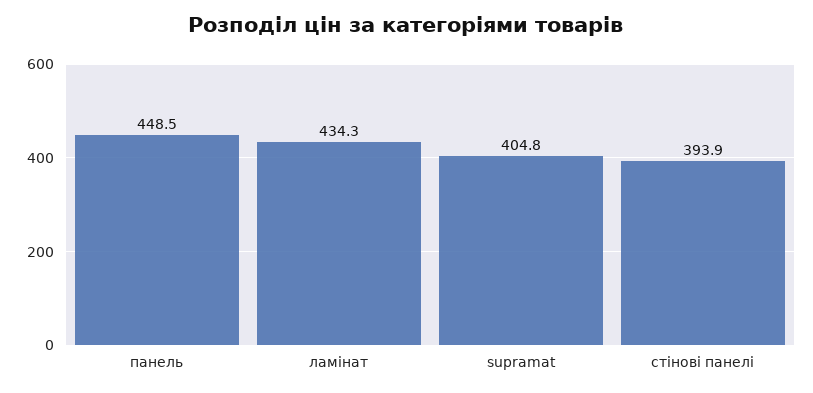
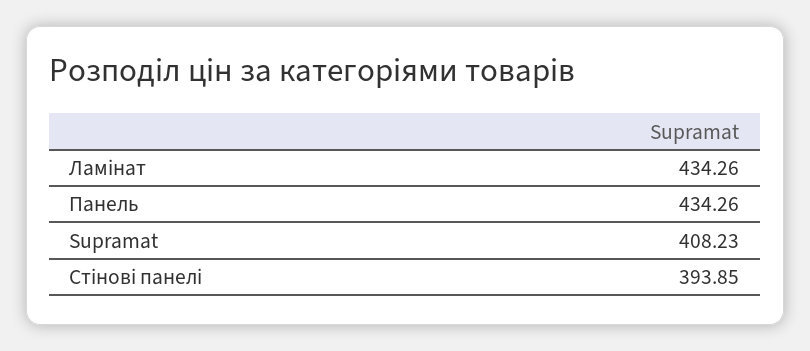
панель: 448.5 -> 434.26
supramat: 404.8 -> 408.23

